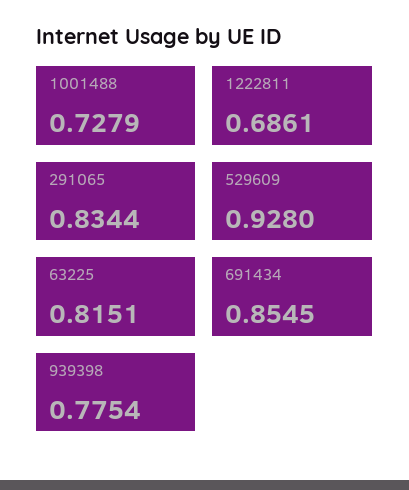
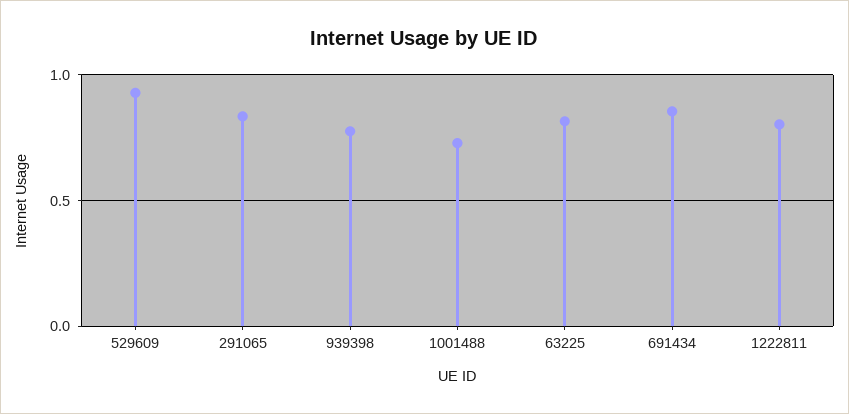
1222811: 0.6861 -> 0.8

